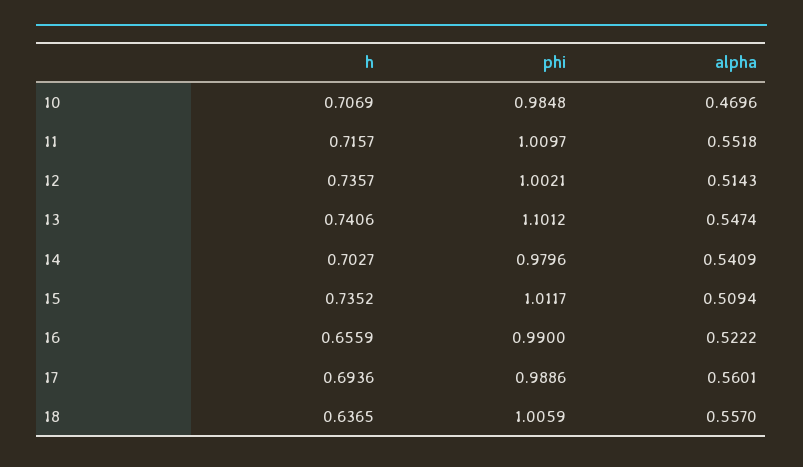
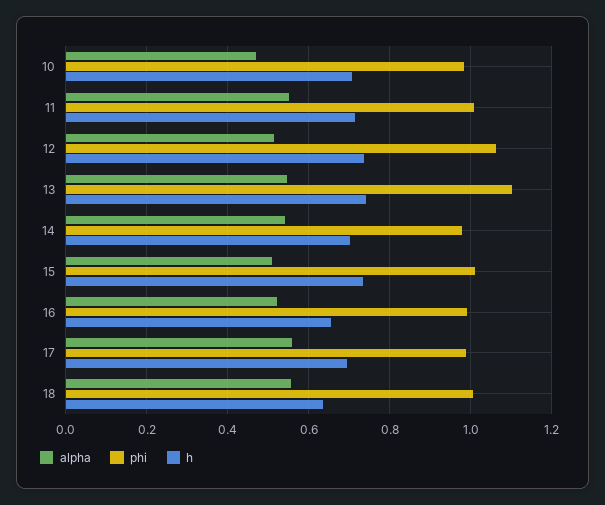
phi, 12: 1.0021 -> 1.06

